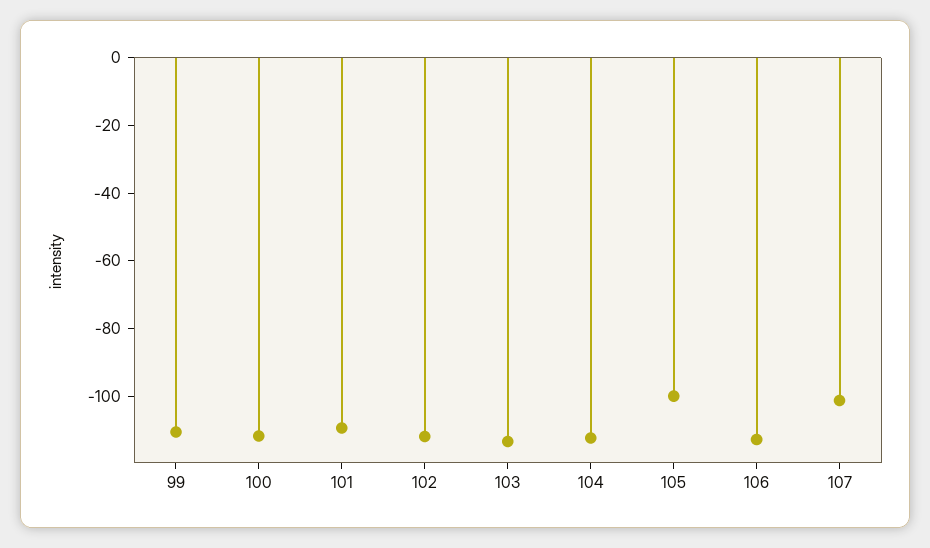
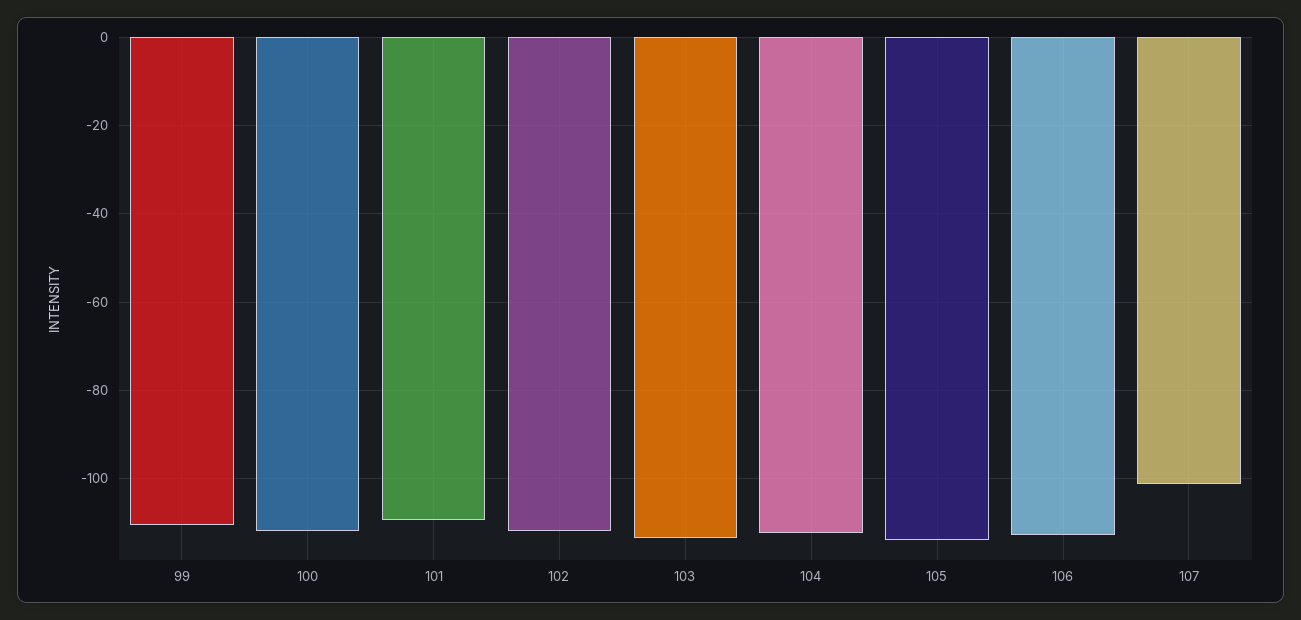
105: -100 -> -114

